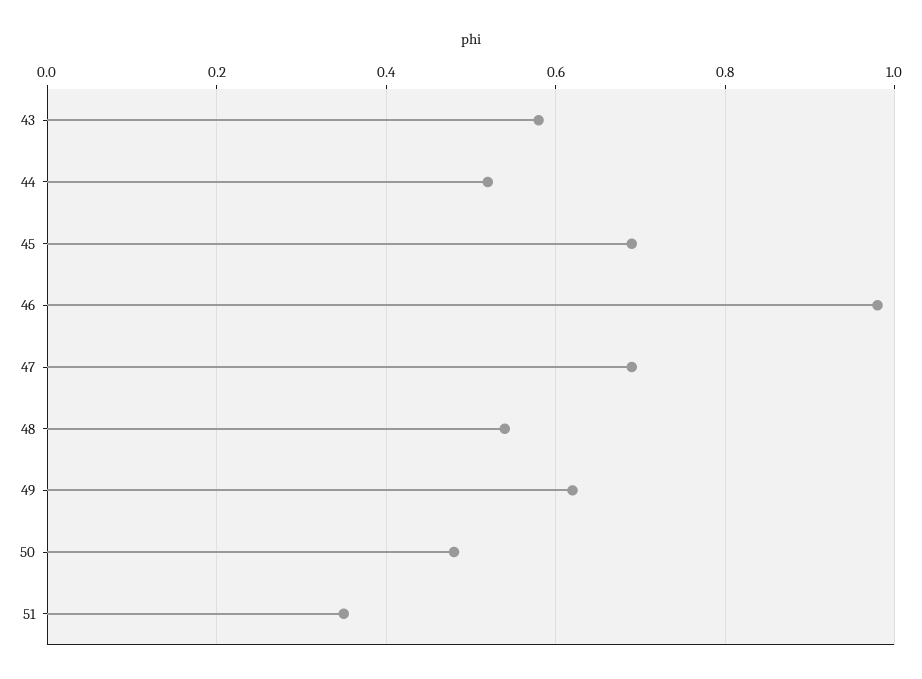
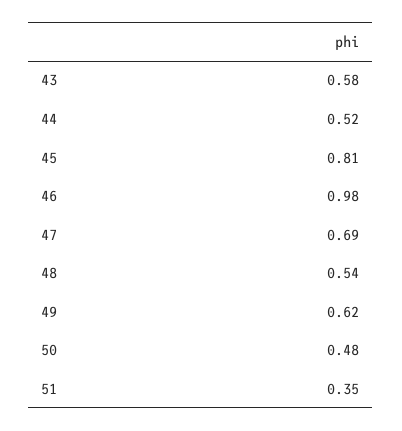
45: 0.7 -> 0.81

